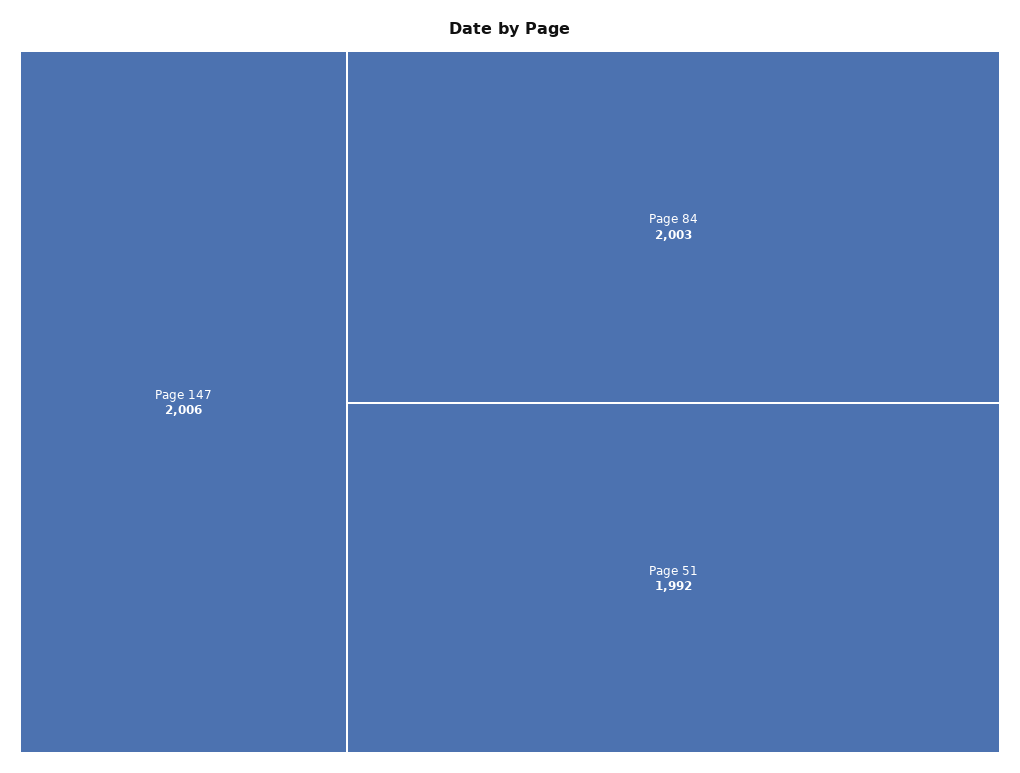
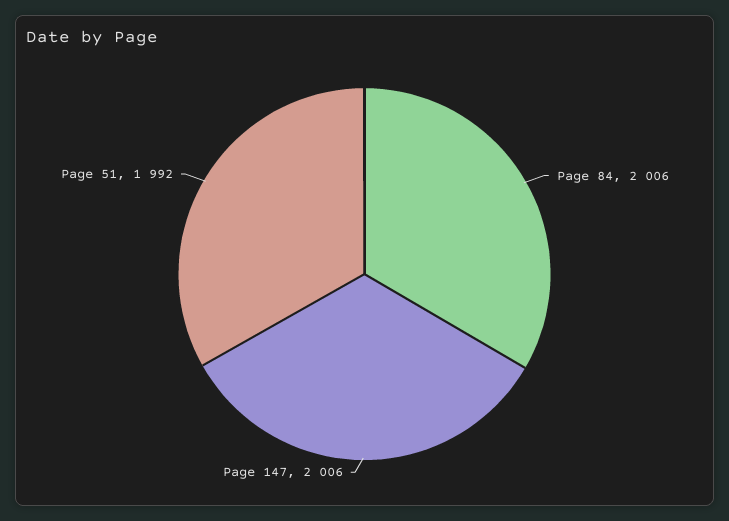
Page 84: 2003 -> 2006

